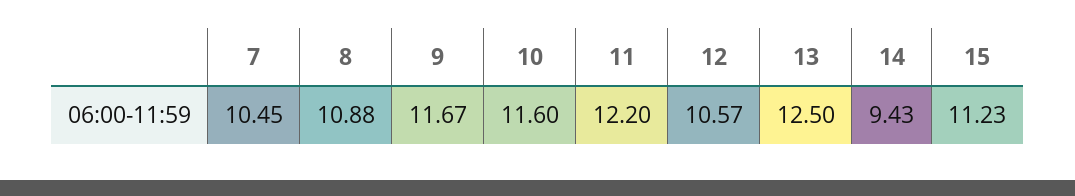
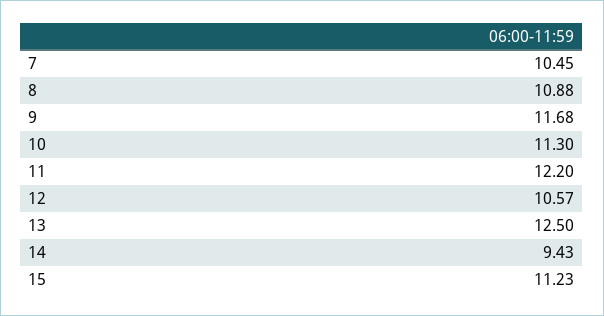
9: 11.67 -> 11.68
10: 11.6 -> 11.3

